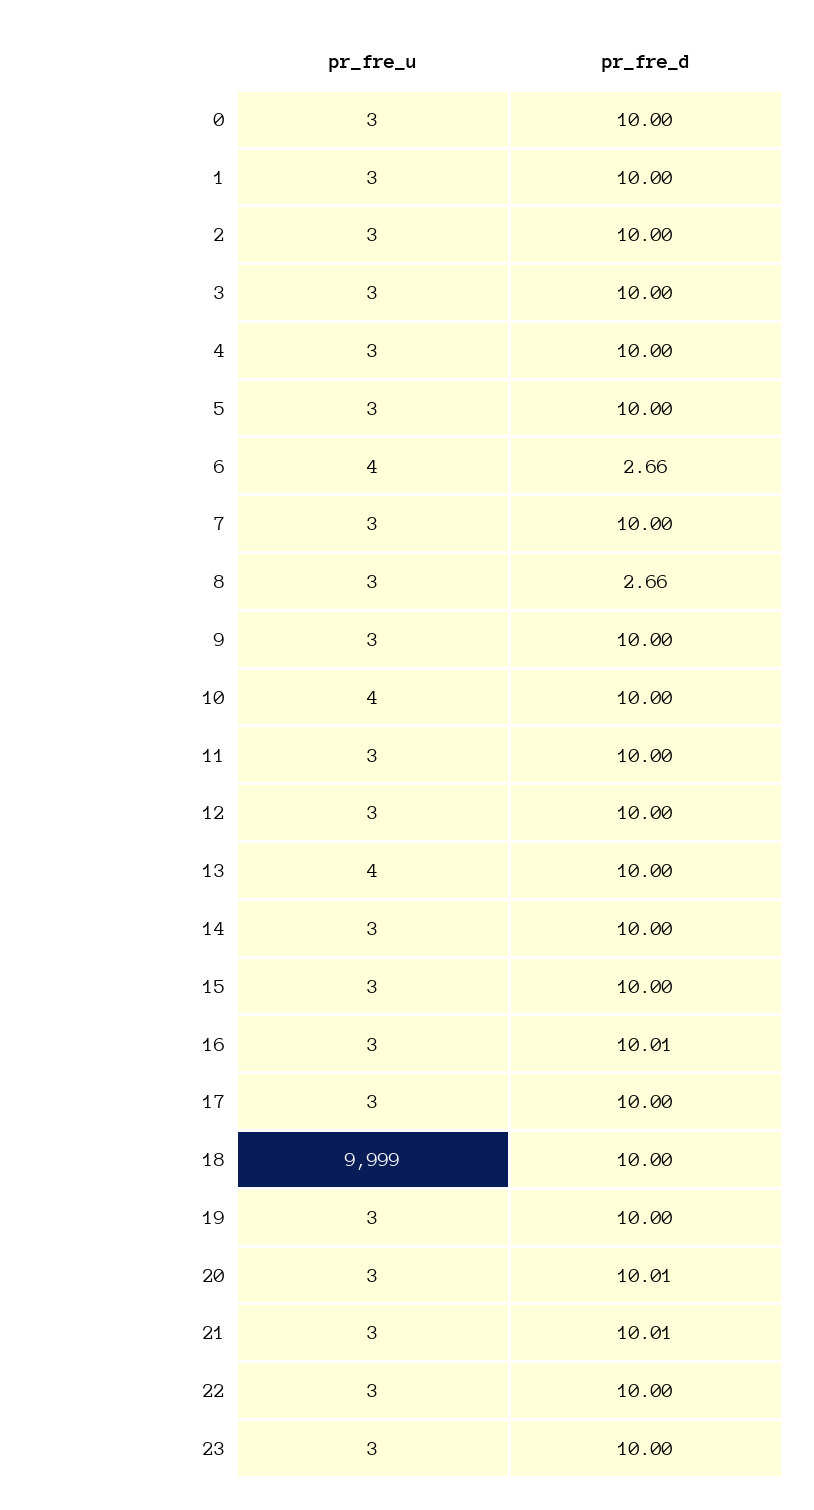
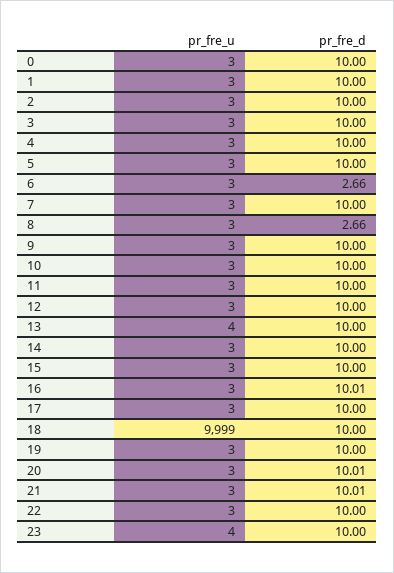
pr_fre_u, 6: 4 -> 3
pr_fre_u, 10: 4 -> 3
pr_fre_u, 23: 3 -> 4

